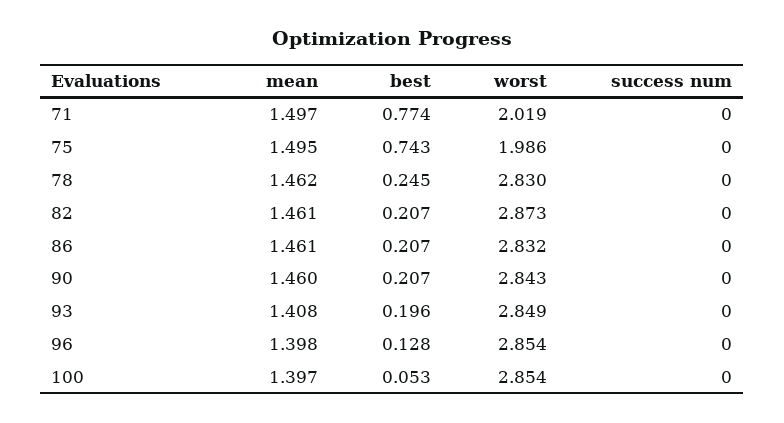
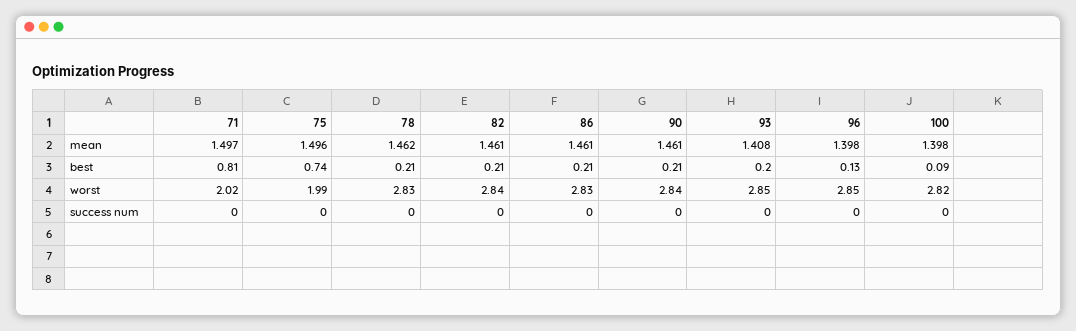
best, 71: 0.774 -> 0.81
mean, 75: 1.495 -> 1.496
best, 78: 0.245 -> 0.21
worst, 82: 2.873 -> 2.84
mean, 90: 1.46 -> 1.461
mean, 100: 1.397 -> 1.398
best, 100: 0.053 -> 0.09
worst, 100: 2.854 -> 2.82

